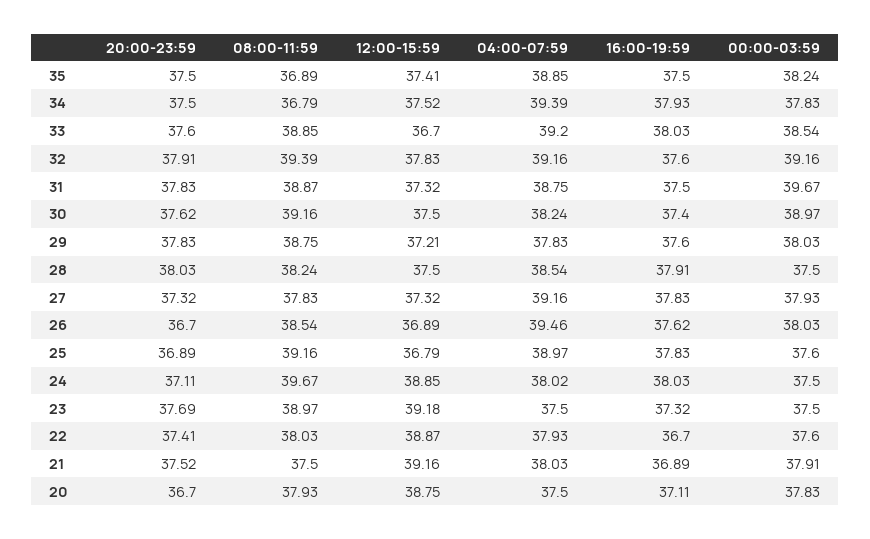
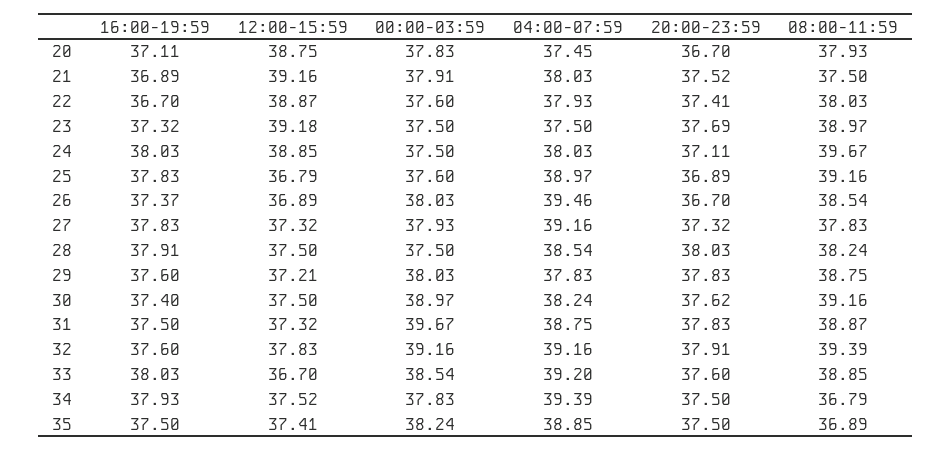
16:00-19:59, 26: 37.62 -> 37.37
04:00-07:59, 24: 38.02 -> 38.03
04:00-07:59, 20: 37.5 -> 37.45

